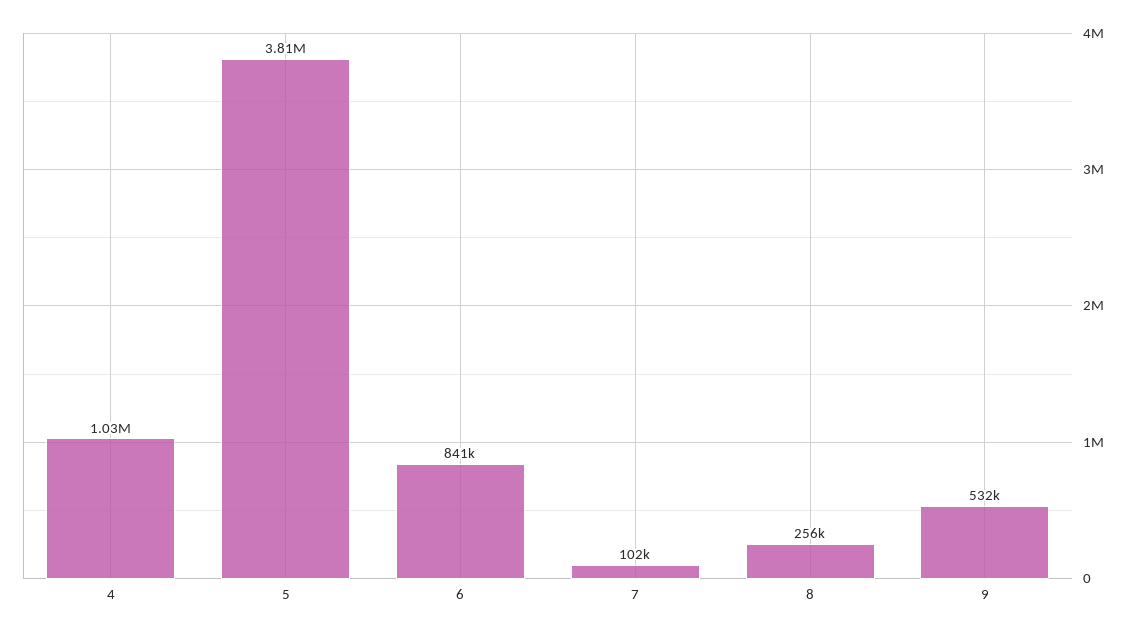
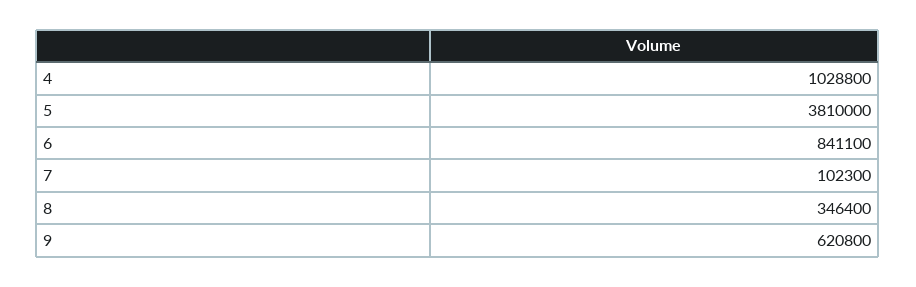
8: 256000 -> 346400
9: 532000 -> 620800

